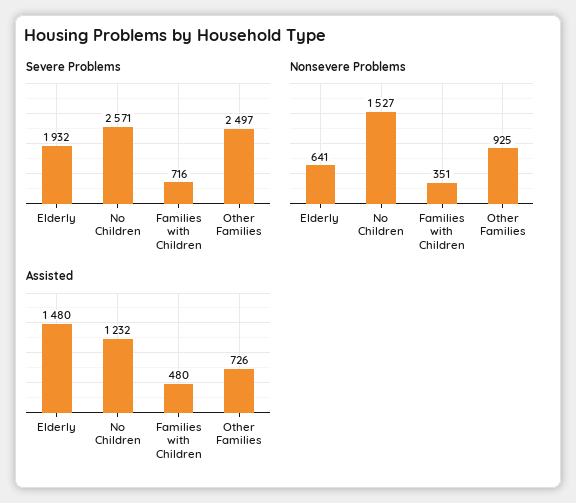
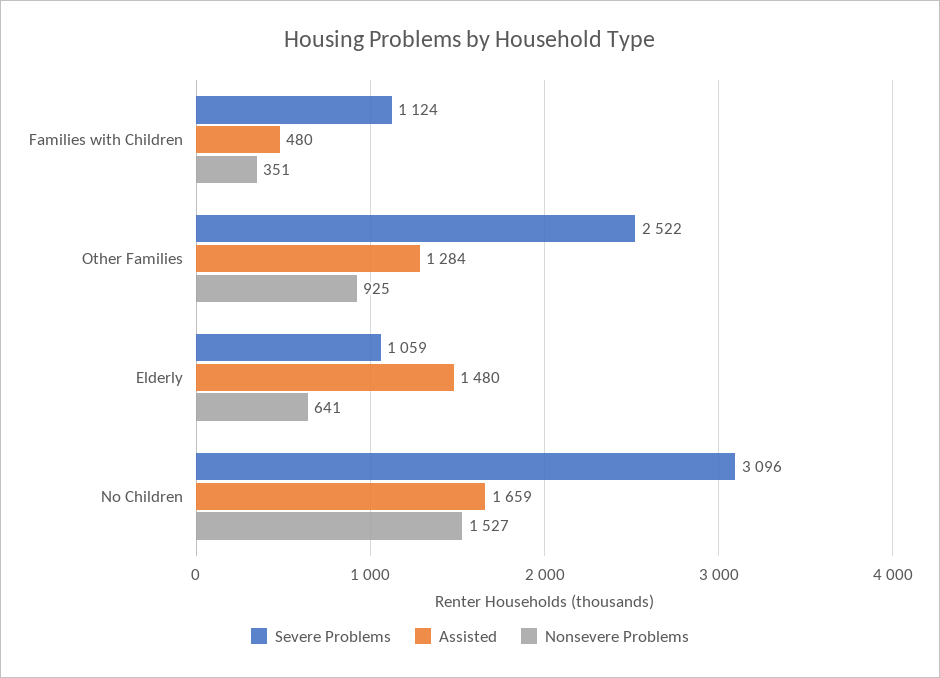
Severe Problems, Elderly: 1932 -> 1059
Severe Problems, No Children: 2571 -> 3096
Severe Problems, Families with Children: 716 -> 1124
Severe Problems, Other Families: 2497 -> 2522
Assisted, No Children: 1232 -> 1659
Assisted, Other Families: 726 -> 1284

